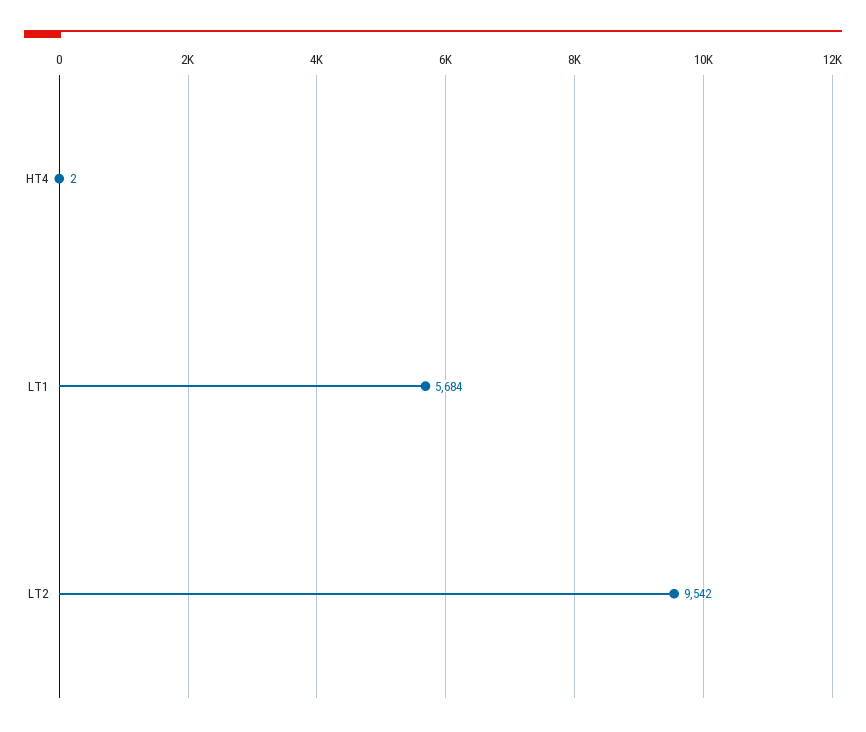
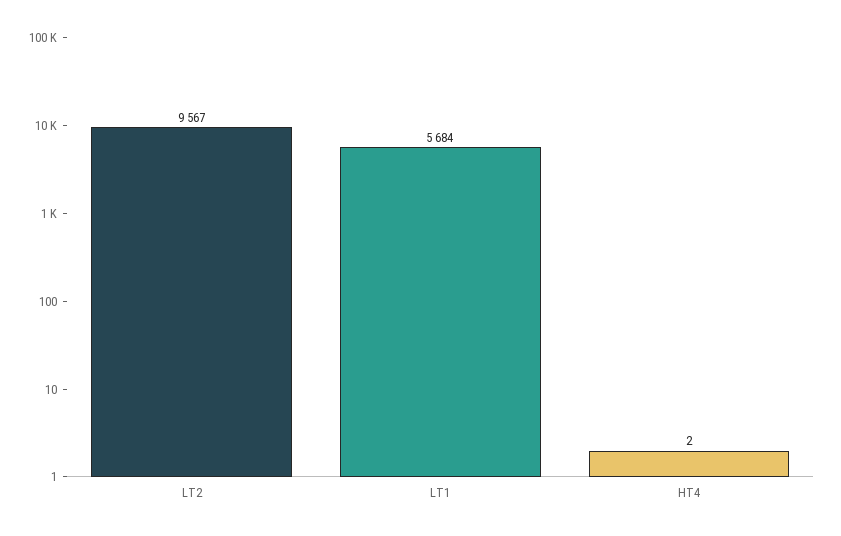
LT2: 9542 -> 9567

